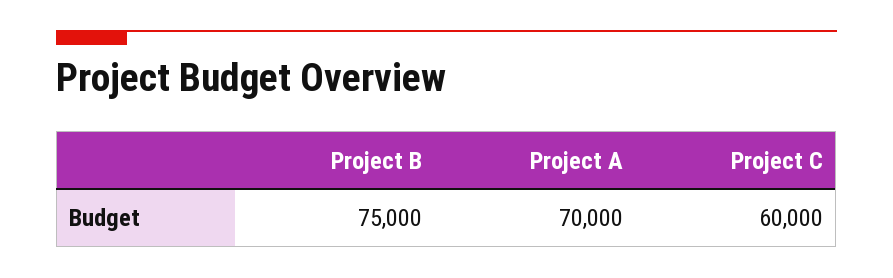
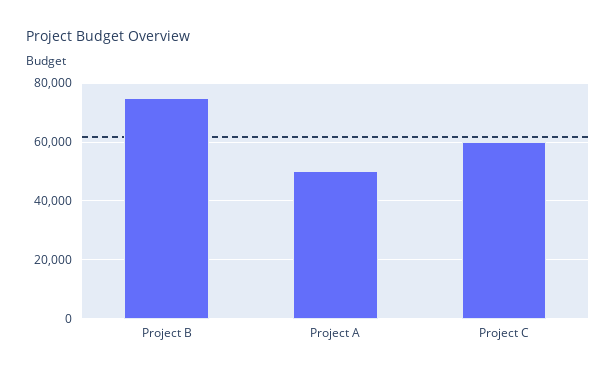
Project A: 70000 -> 50000

